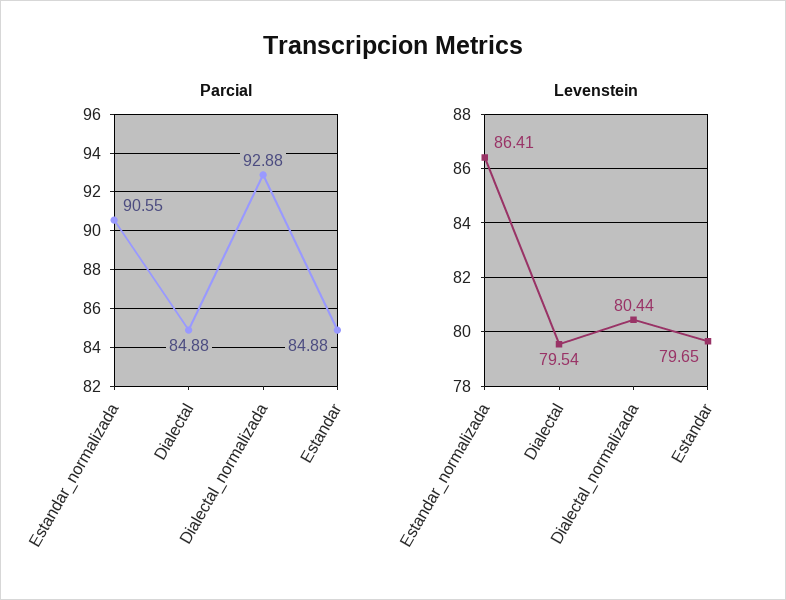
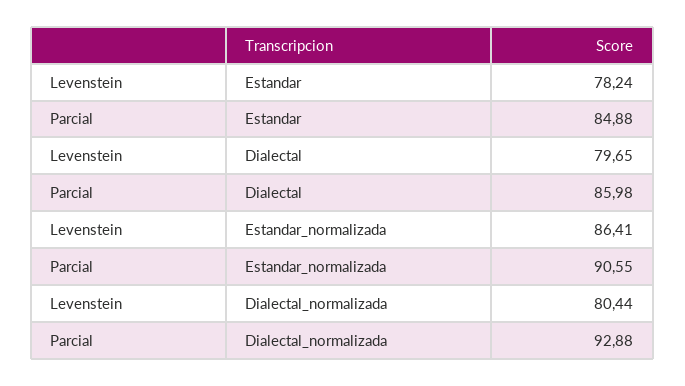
Parcial, Dialectal: 84.88 -> 85.98
Levenstein, Dialectal: 79.54 -> 79.65
Levenstein, Estandar: 79.65 -> 78.24

